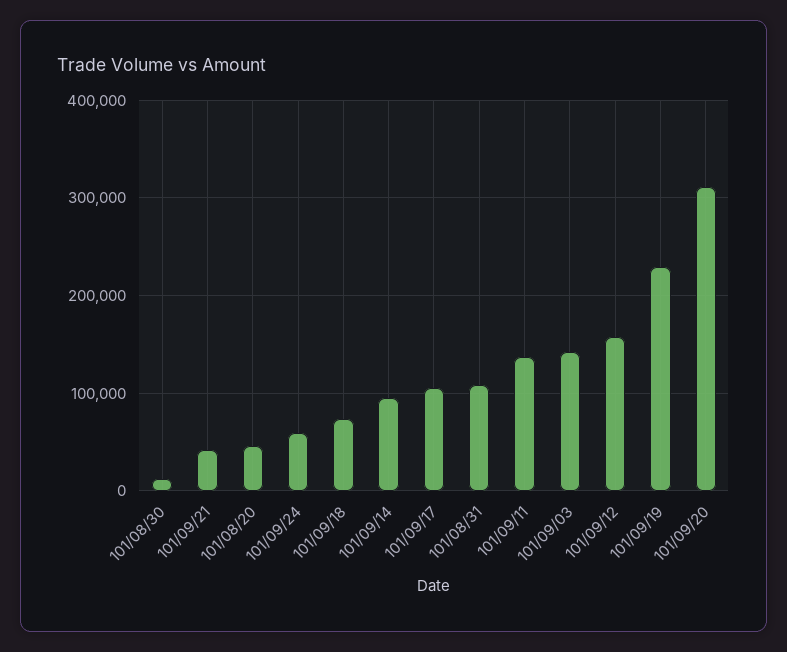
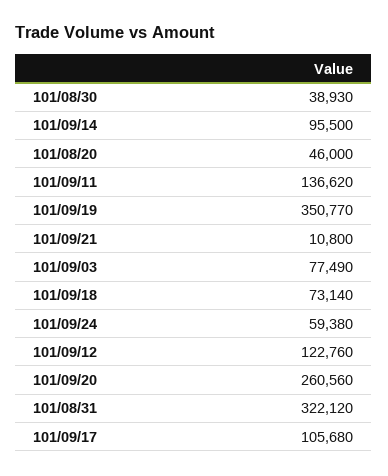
101/08/30: 10000 -> 38930
101/09/21: 40000 -> 10800
101/08/31: 110000 -> 322120
101/09/03: 140000 -> 77490
101/09/12: 160000 -> 122760
101/09/19: 230000 -> 350770
101/09/20: 310000 -> 260560

